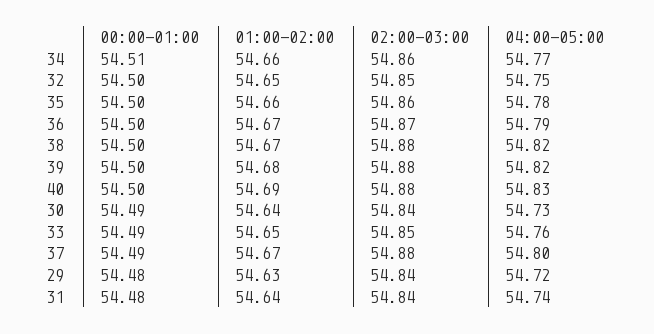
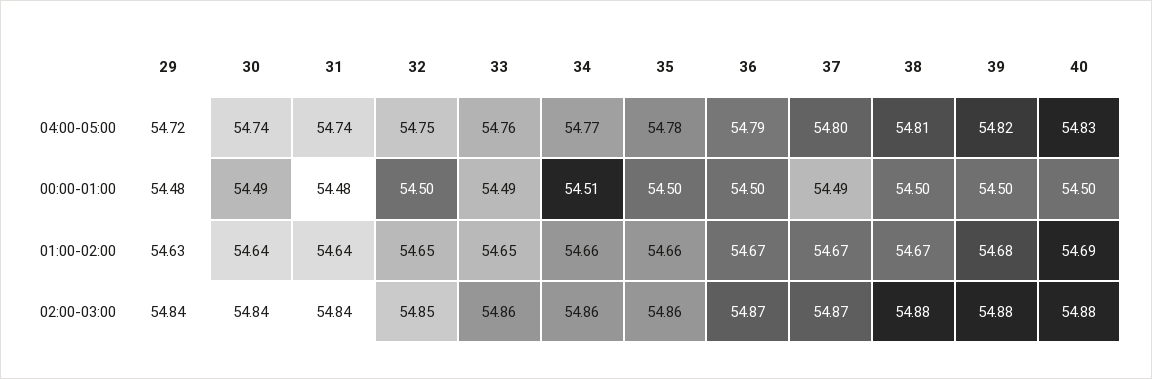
04:00-05:00, 38: 54.82 -> 54.81
04:00-05:00, 30: 54.73 -> 54.74
02:00-03:00, 33: 54.85 -> 54.86
02:00-03:00, 37: 54.88 -> 54.87

